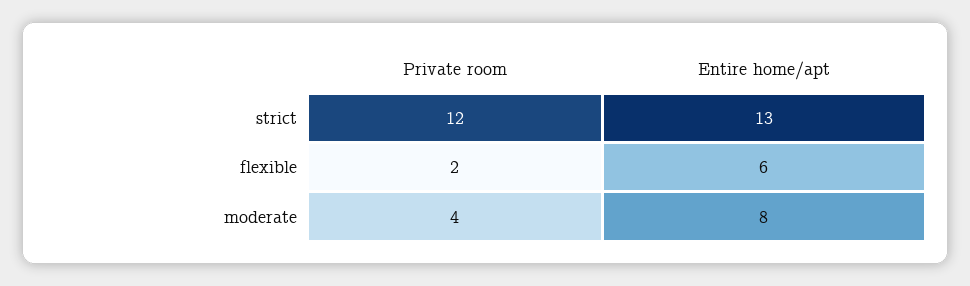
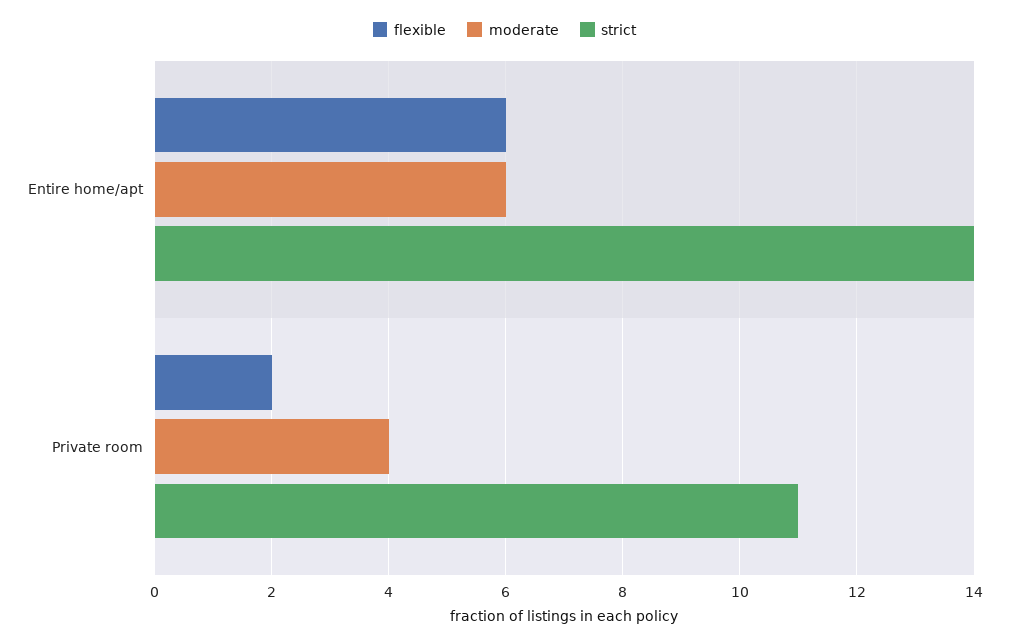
strict, Private room: 12 -> 11
strict, Entire home/apt: 13 -> 14
moderate, Entire home/apt: 8 -> 6

